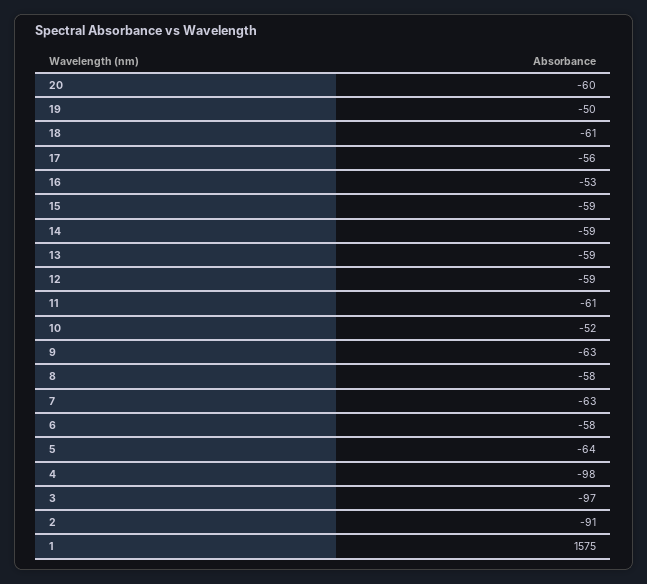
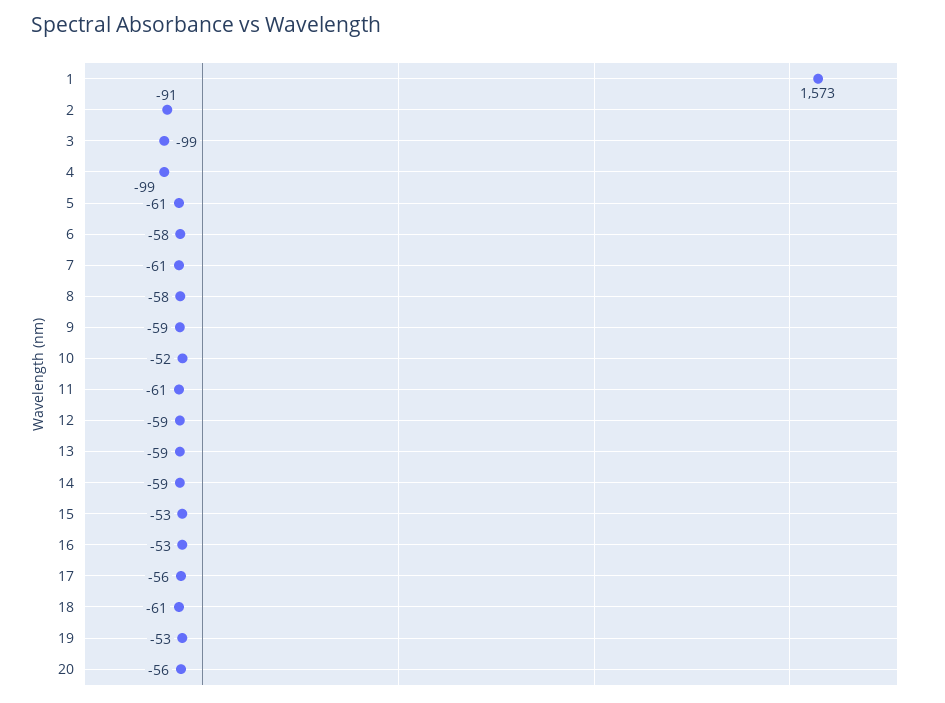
20: -60 -> -56
19: -50 -> -53
15: -59 -> -53
9: -63 -> -59
7: -63 -> -61
5: -64 -> -61
4: -98 -> -99
3: -97 -> -99
1: 1575 -> 1573

